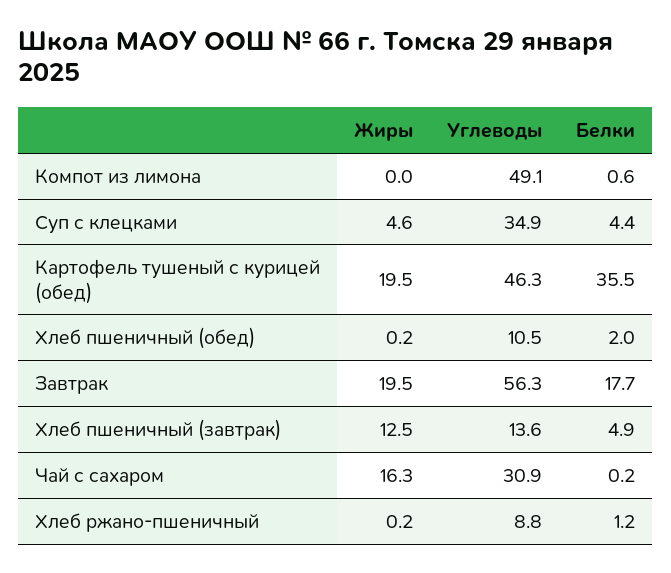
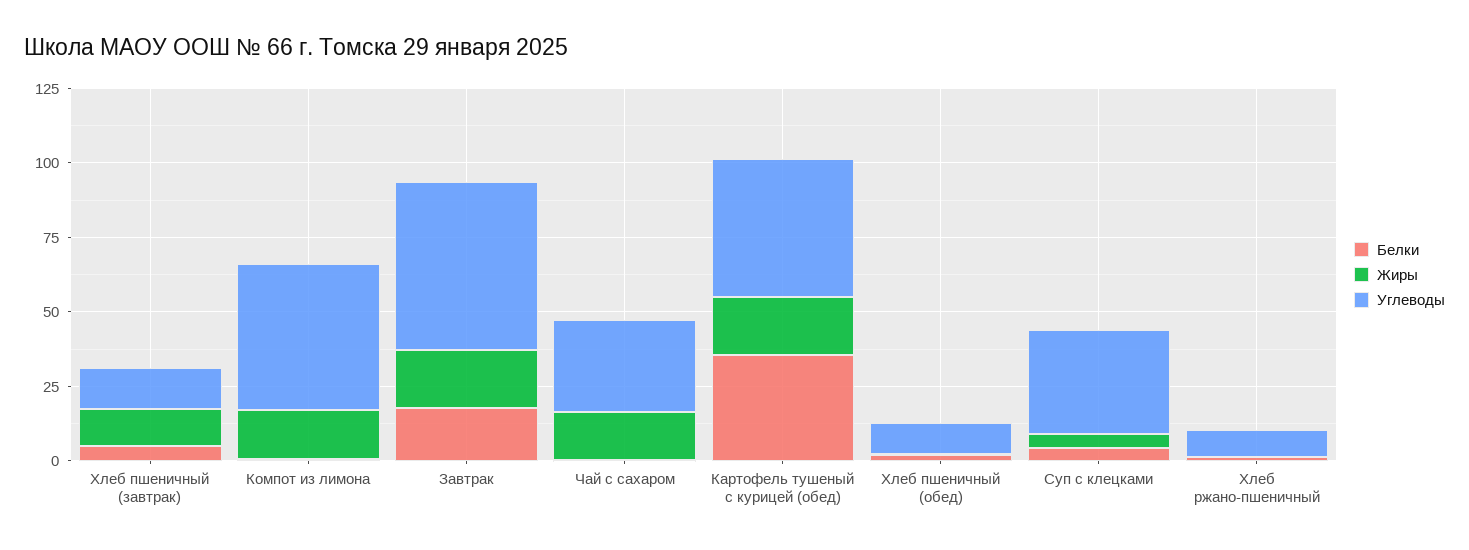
Жиры, Компот из лимона: 0 -> 15

